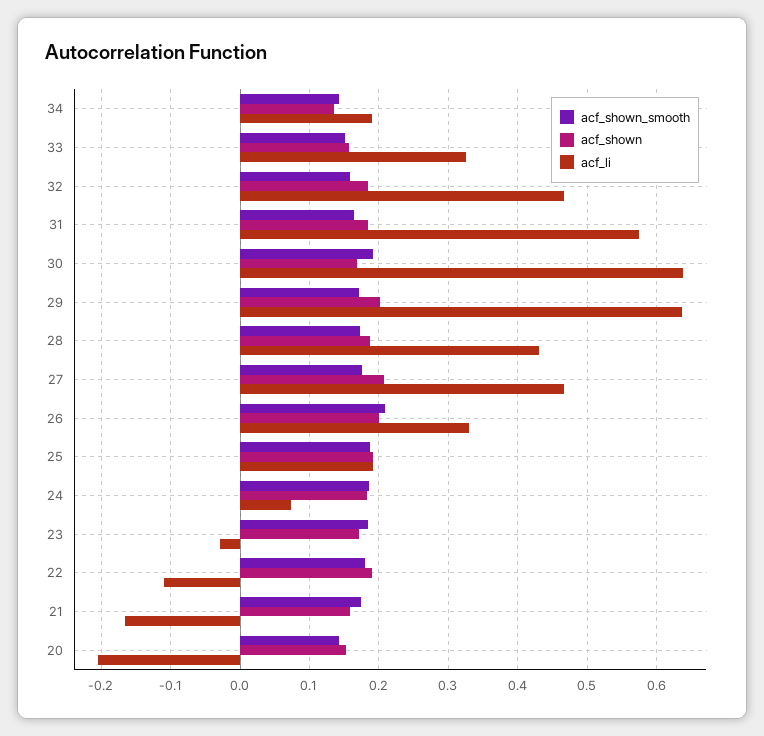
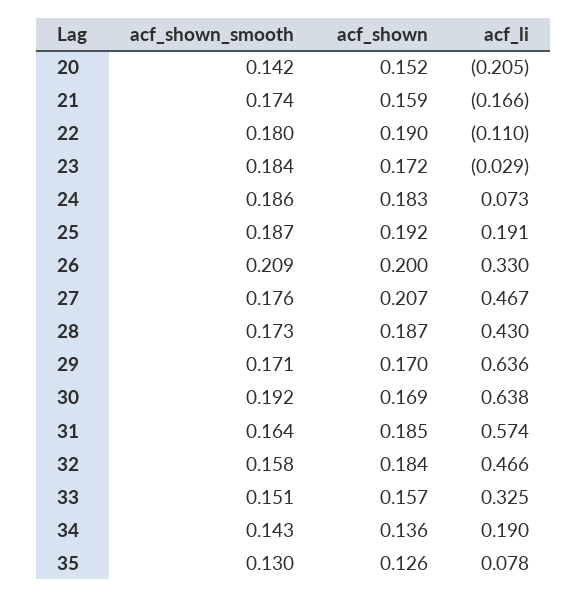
acf_shown, 29: 0.2 -> 0.17
acf_shown_smooth, 35: none -> 0.13
acf_shown, 35: none -> 0.126
acf_li, 35: none -> 0.078

